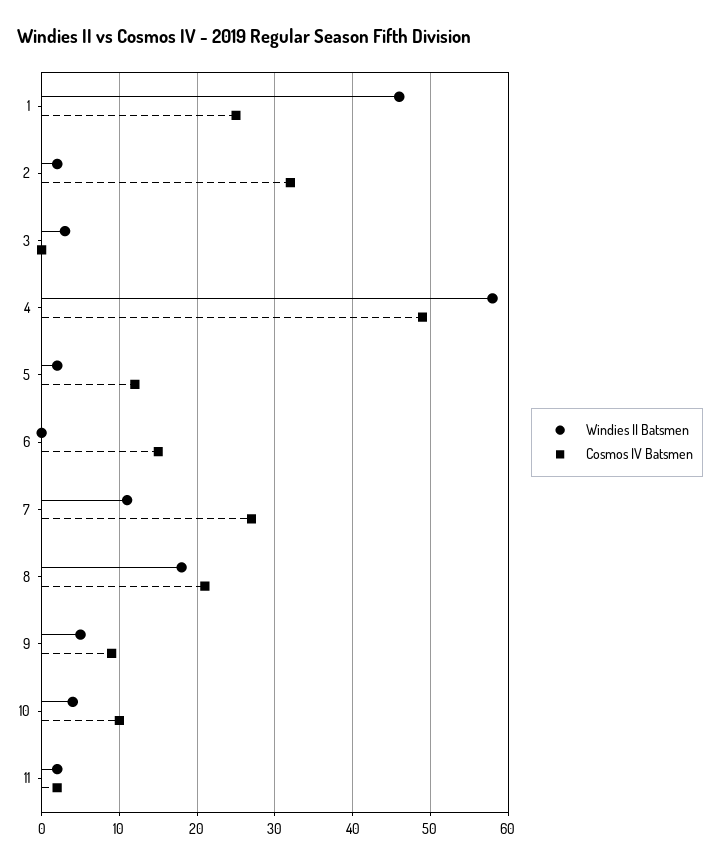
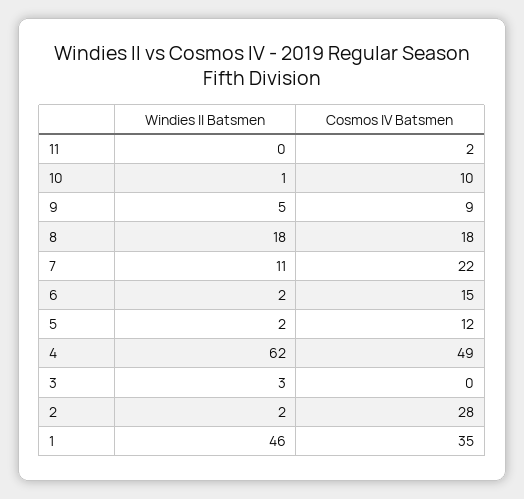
Cosmos IV Batsmen, 1: 25 -> 35
Cosmos IV Batsmen, 2: 32 -> 28
Windies II Batsmen, 4: 58 -> 62
Windies II Batsmen, 6: 0 -> 2
Cosmos IV Batsmen, 7: 27 -> 22
Cosmos IV Batsmen, 8: 21 -> 18
Windies II Batsmen, 10: 4 -> 1
Windies II Batsmen, 11: 2 -> 0

